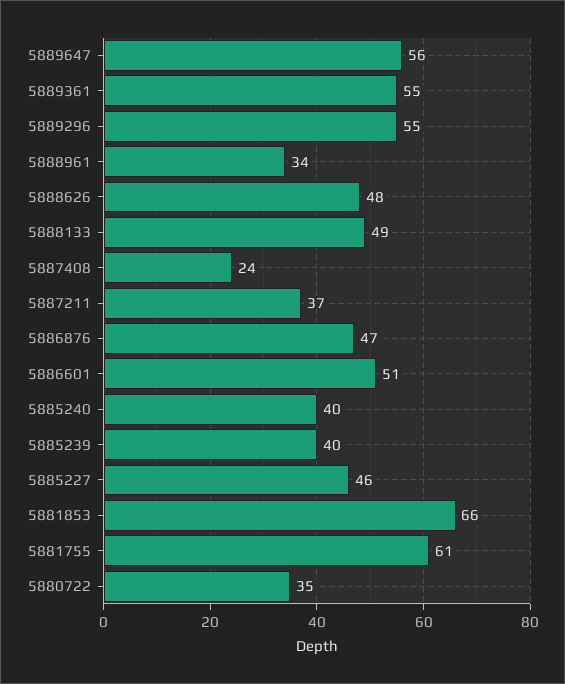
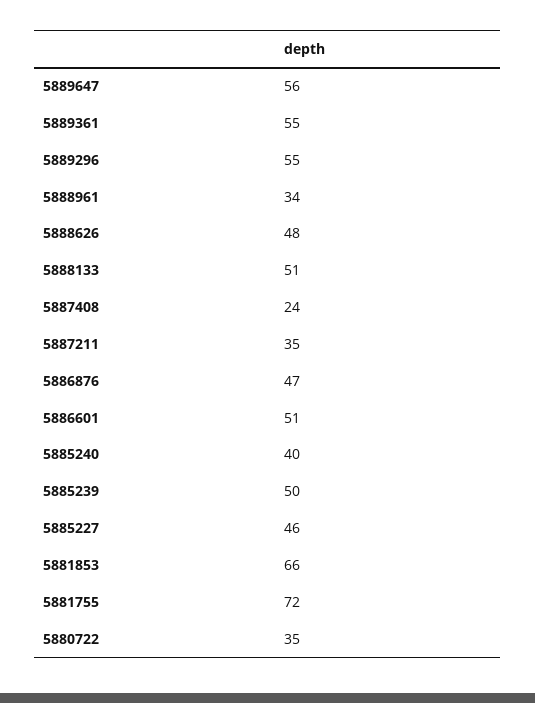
5888133: 49 -> 51
5887211: 37 -> 35
5885239: 40 -> 50
5881755: 61 -> 72

